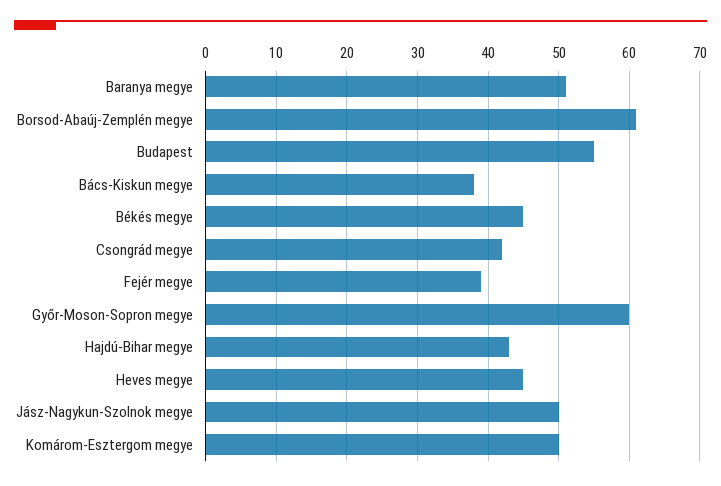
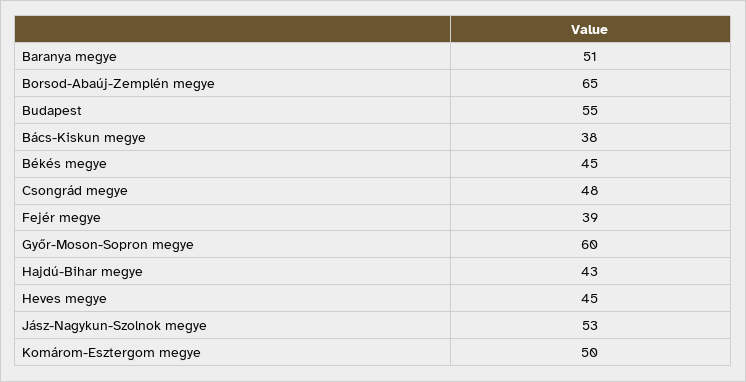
Borsod-Abaúj-Zemplén megye: 61 -> 65
Csongrád megye: 42 -> 48
Jász-Nagykun-Szolnok megye: 50 -> 53

